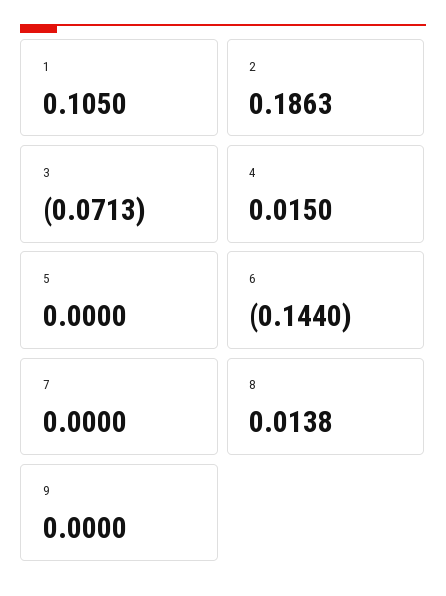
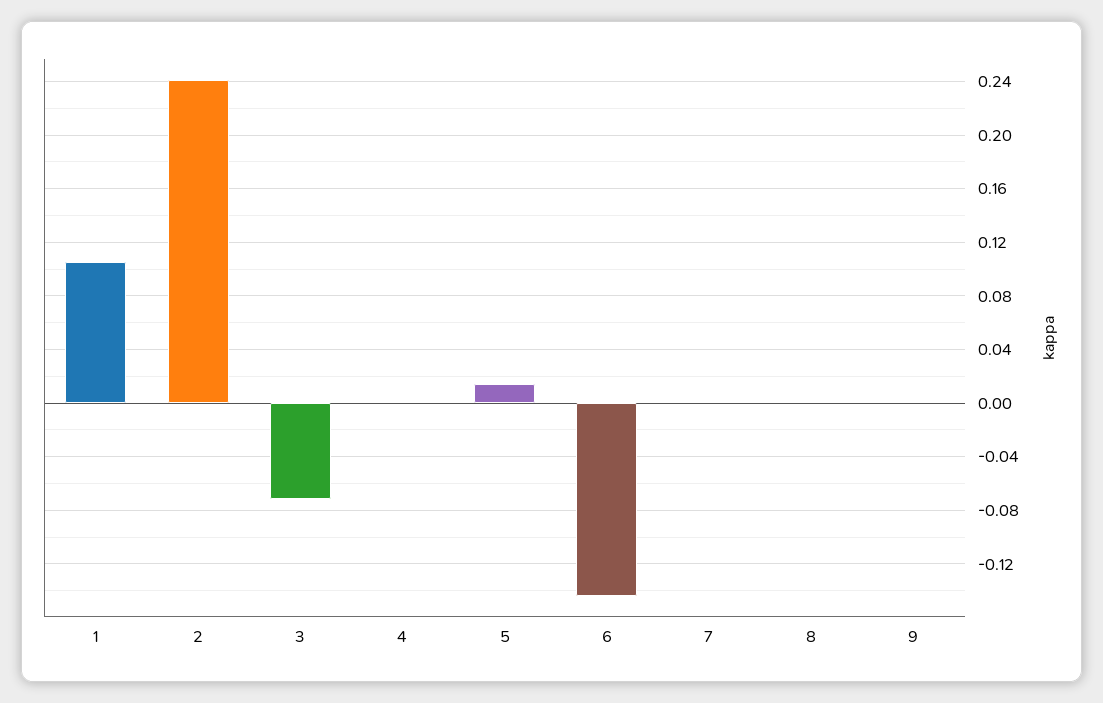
2: 0.1863 -> 0.24
4: 0.015 -> 0
5: 0 -> 0.015
8: 0.0138 -> 0

